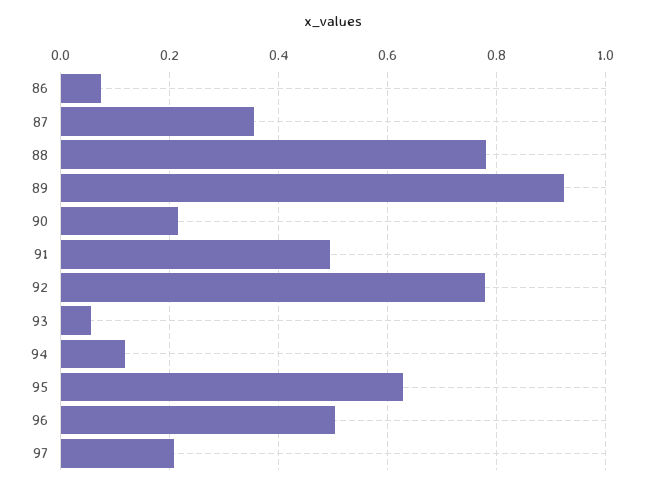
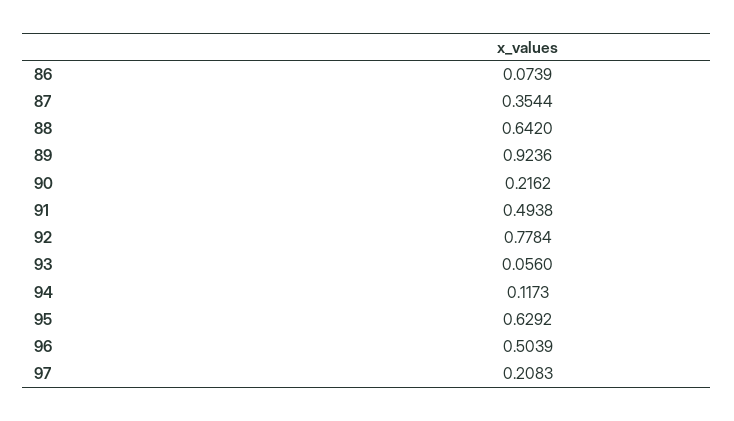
88: 0.78 -> 0.642

